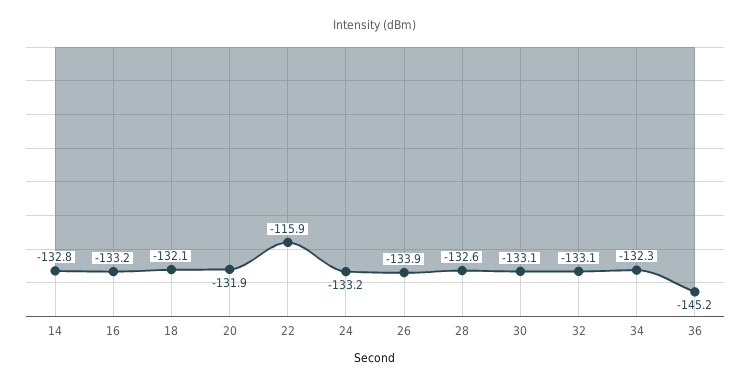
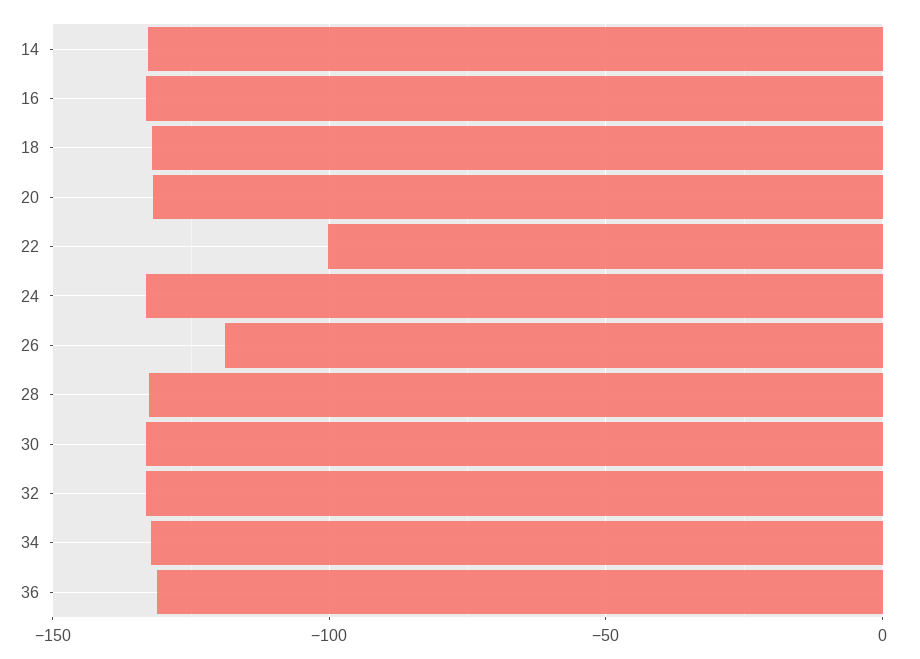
22: -115.9 -> -100
26: -133.9 -> -120
36: -145.2 -> -130

